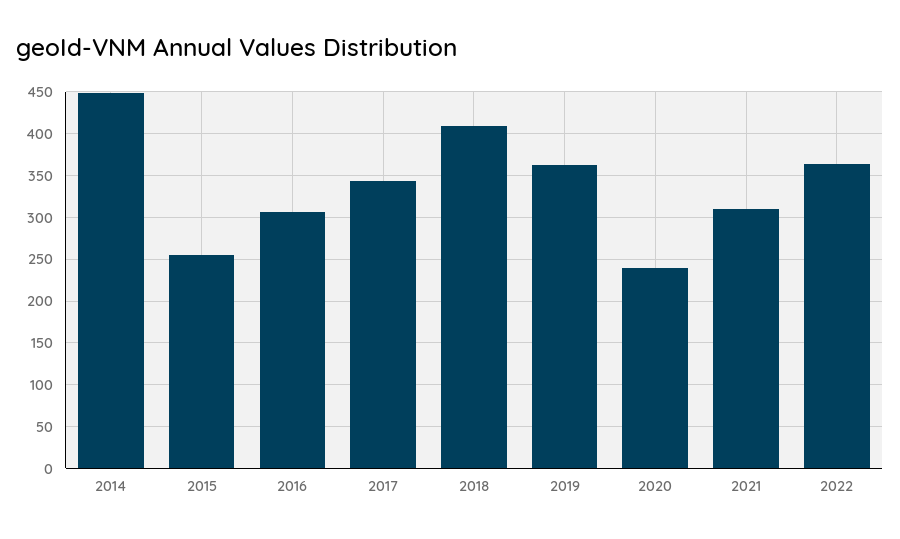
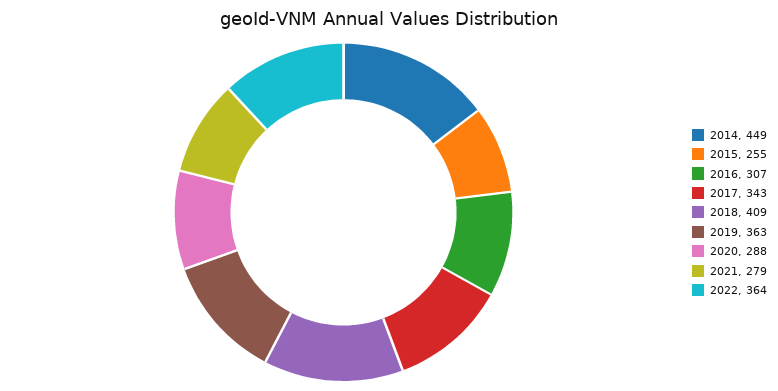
2020: 240 -> 288
2021: 310 -> 279

